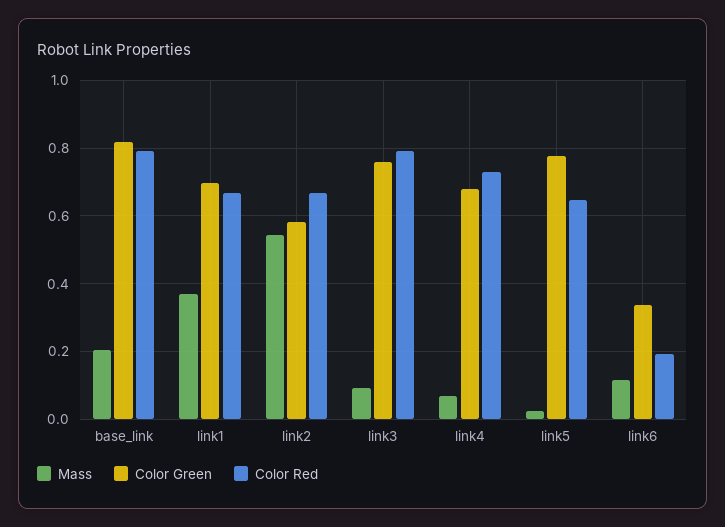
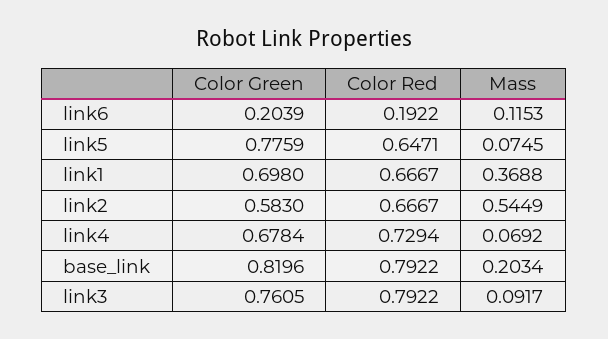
Mass, link5: 0.02 -> 0.0745
Color Green, link6: 0.34 -> 0.2039

